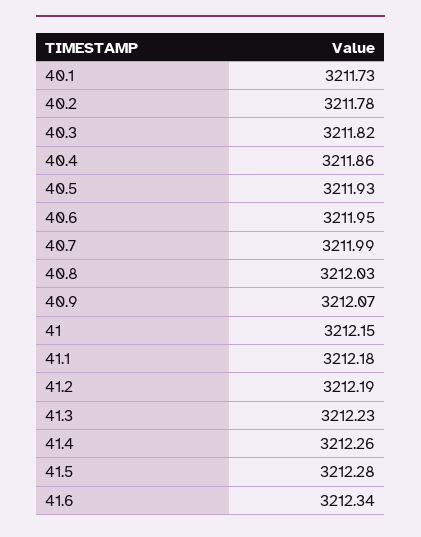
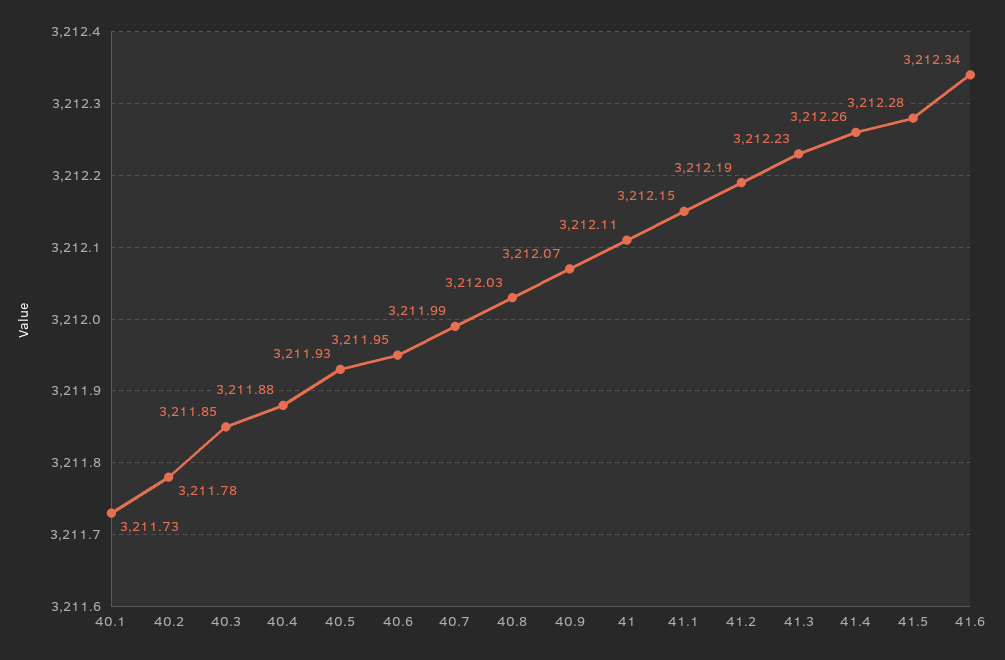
40.3: 3211.82 -> 3211.85
40.4: 3211.86 -> 3211.88
41: 3212.15 -> 3212.11
41.1: 3212.18 -> 3212.15

